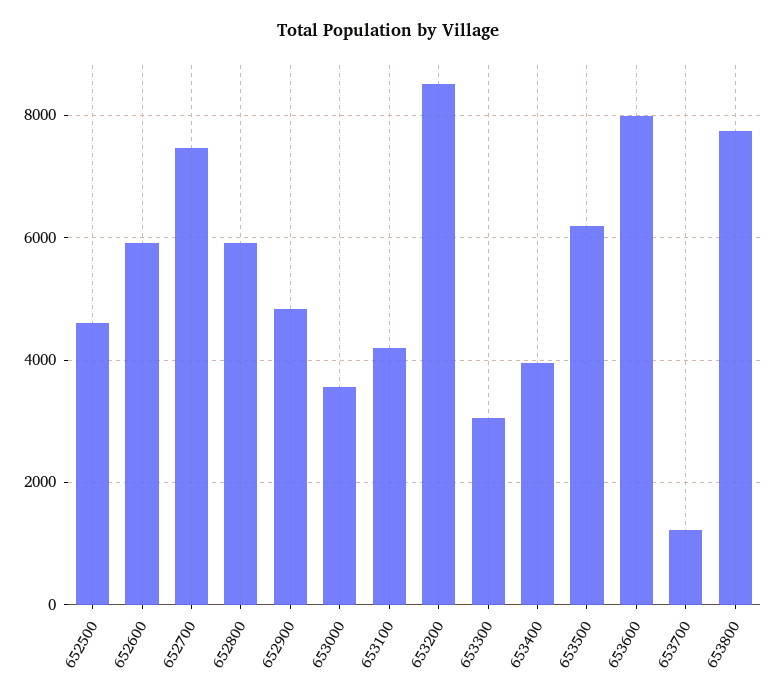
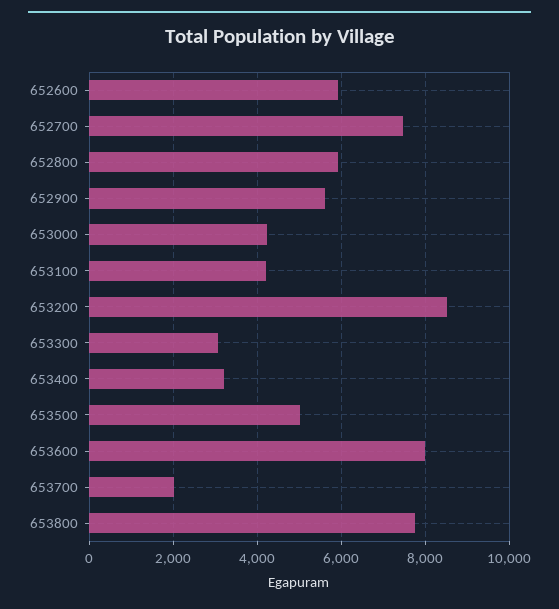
652500: 4600 -> none
652900: 4800 -> 5600
653000: 3600 -> 4200
653400: 4000 -> 3200
653500: 6200 -> 5000
653700: 1200 -> 2000

